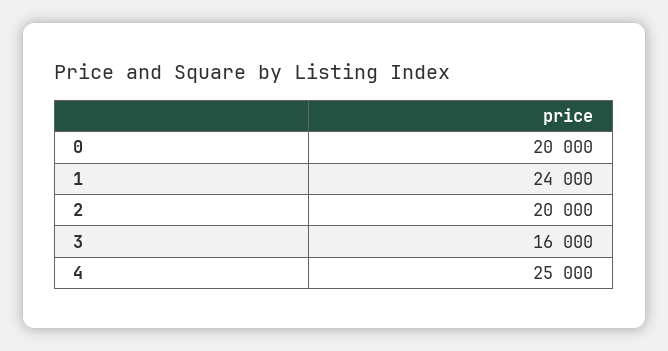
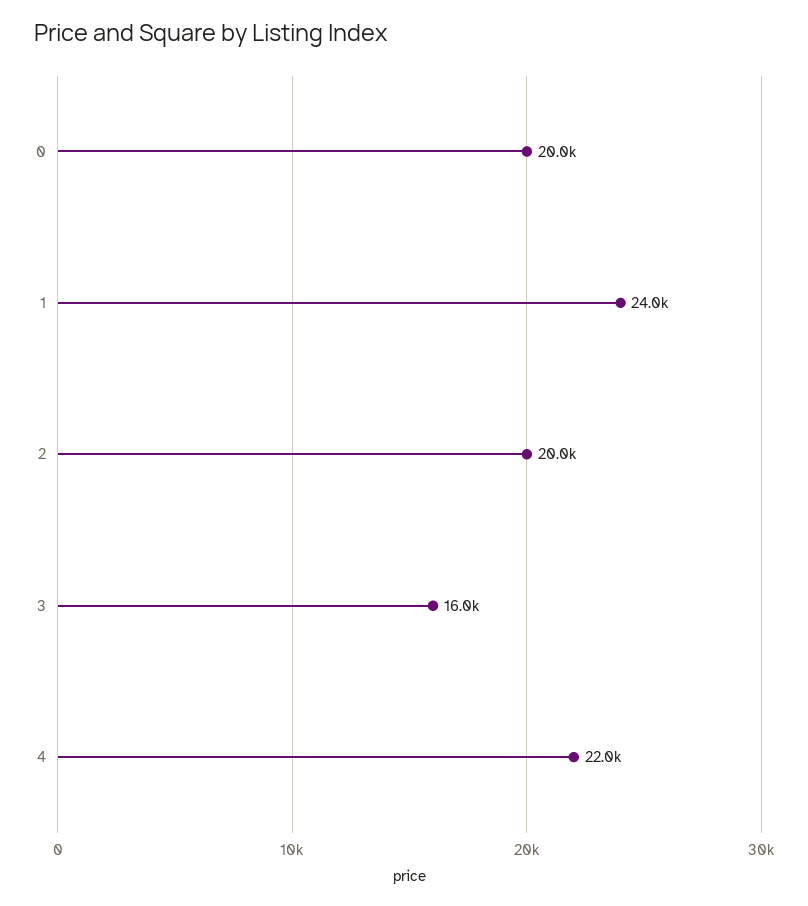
4: 25000 -> 22000

